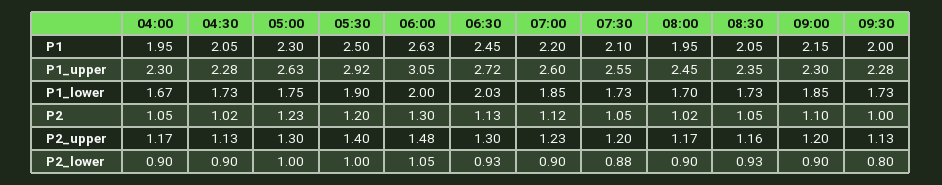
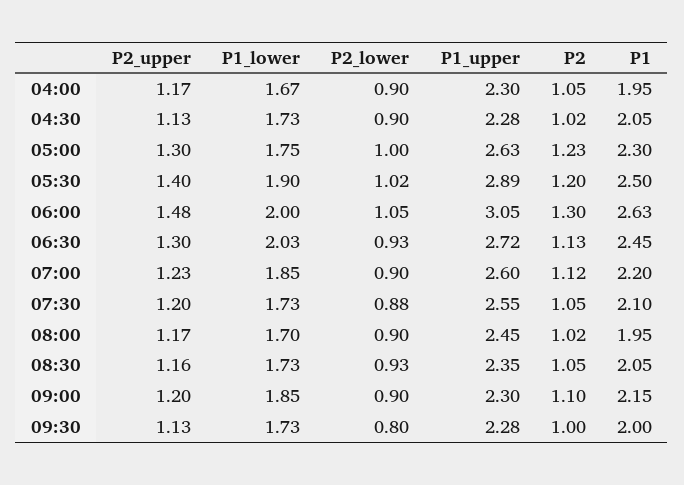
05:30, P1_upper: 2.92 -> 2.89
05:30, P2_lower: 1 -> 1.02

